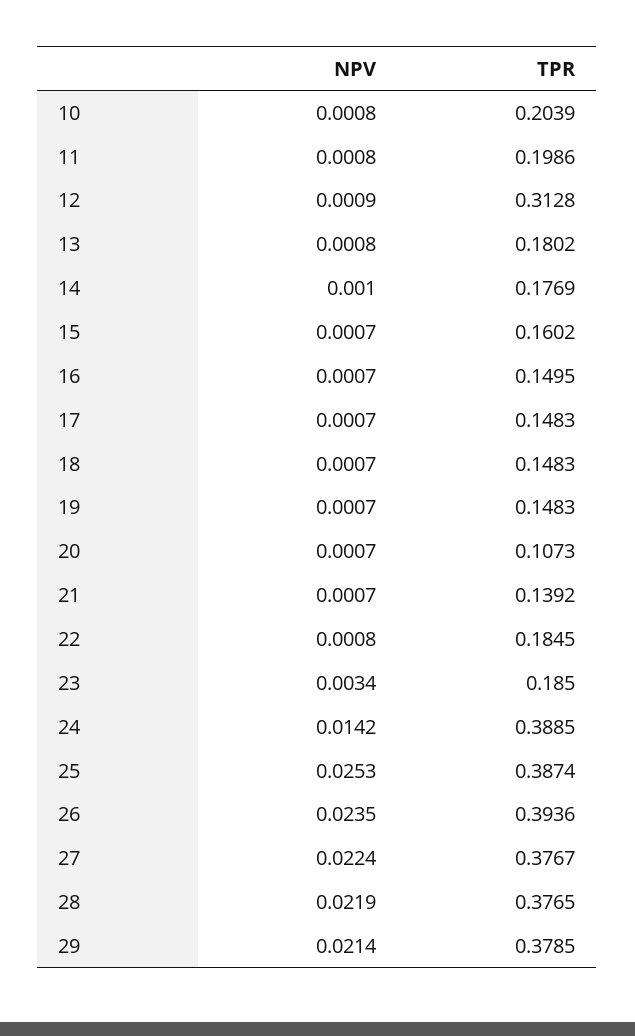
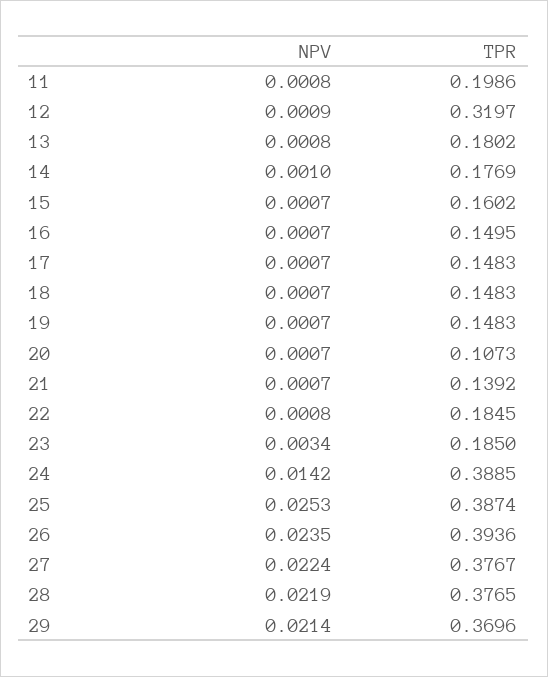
NPV, 10: 0.0008 -> none
TPR, 10: 0.2039 -> none
TPR, 12: 0.3128 -> 0.3197
TPR, 29: 0.3785 -> 0.3696

